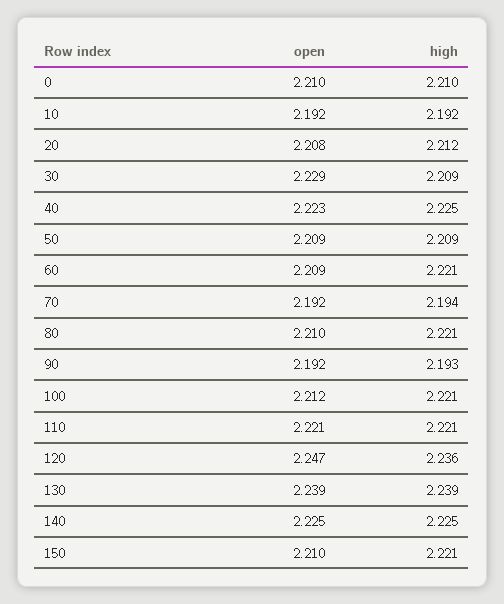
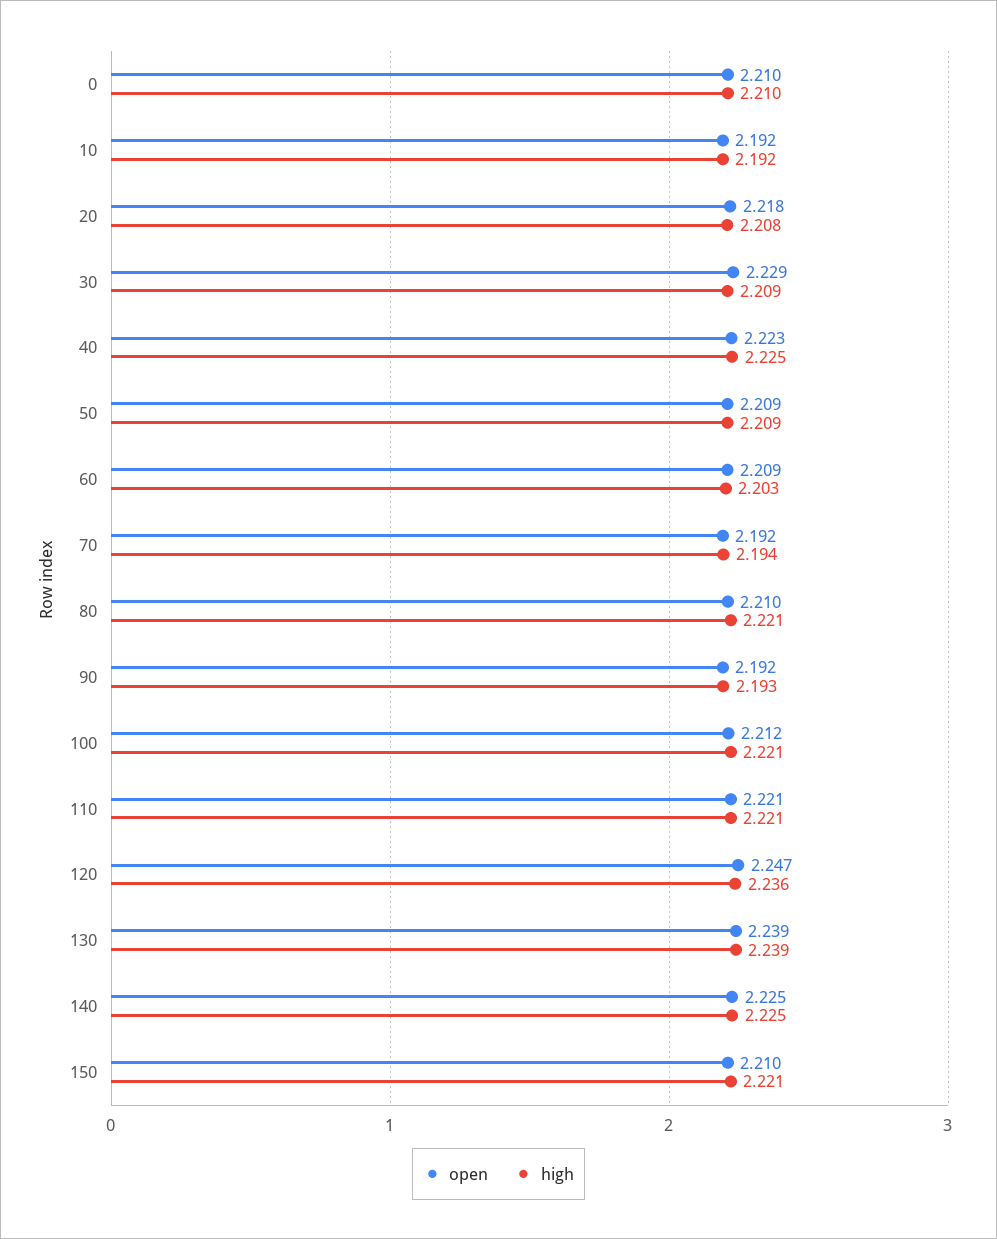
open, 20: 2.208 -> 2.218
high, 20: 2.212 -> 2.208
high, 60: 2.221 -> 2.203

